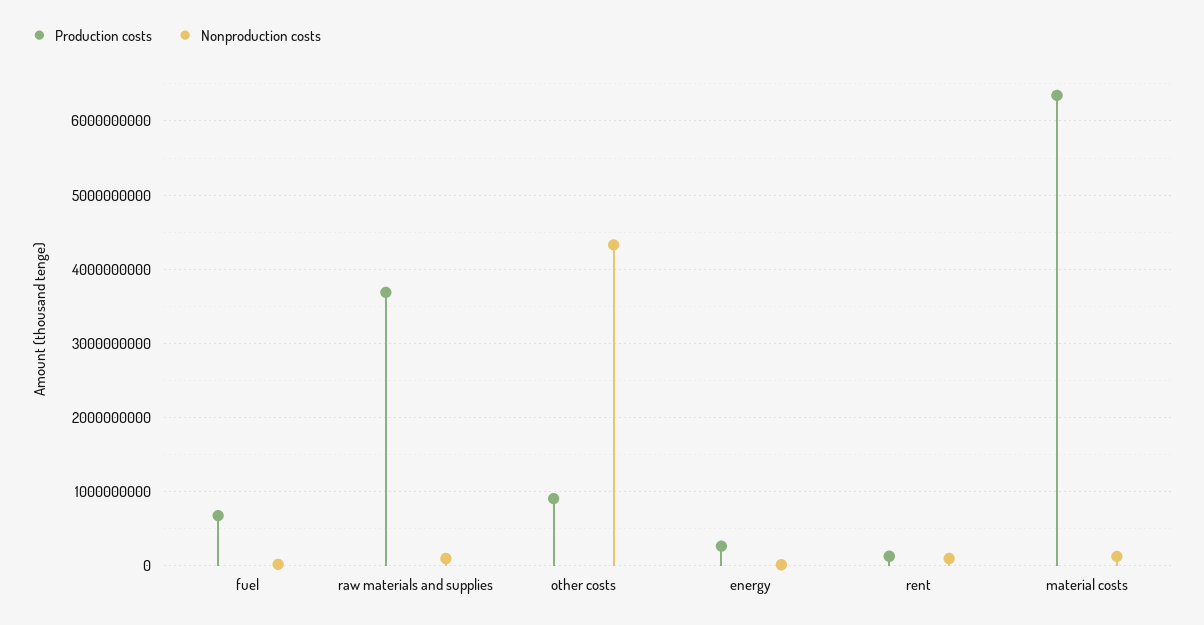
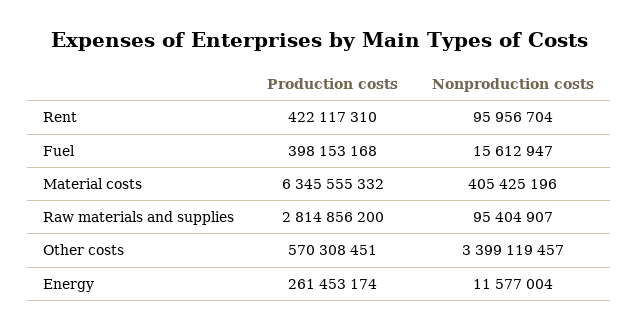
Production costs, fuel: 700000000 -> 398153168
Production costs, raw materials and supplies: 3700000000 -> 2814856200
Production costs, other costs: 900000000 -> 570308451
Nonproduction costs, other costs: 4300000000 -> 3399119457
Production costs, rent: 100000000 -> 422117310
Nonproduction costs, material costs: 100000000 -> 405425196

